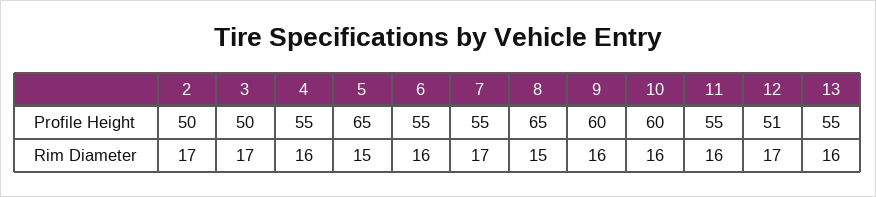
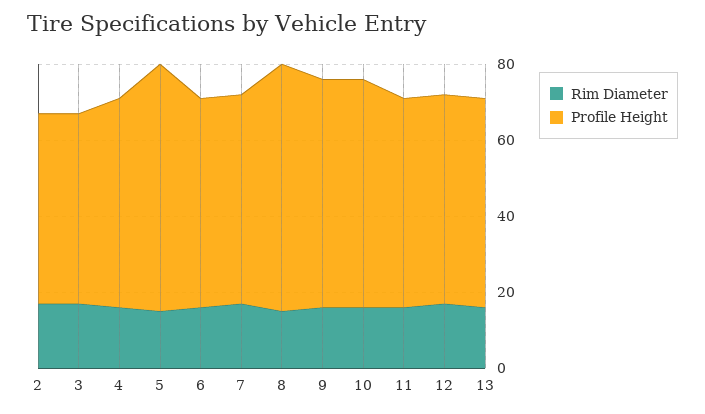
Profile Height, 12: 51 -> 55

